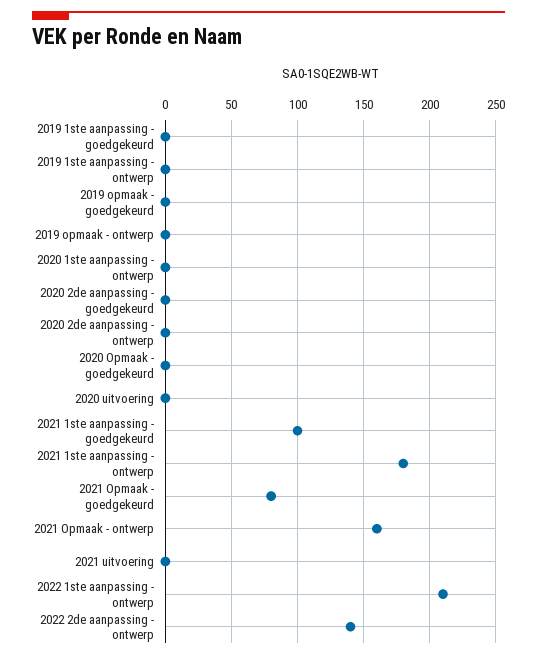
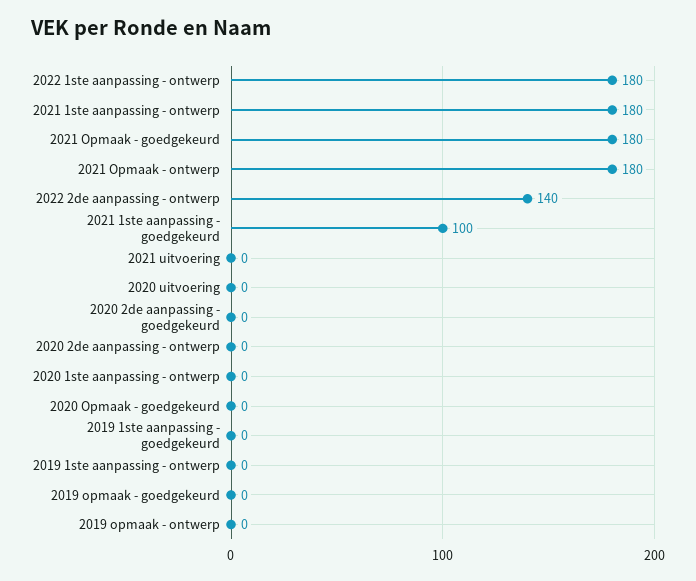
2021 Opmaak - goedgekeurd: 80 -> 180
2021 Opmaak - ontwerp: 160 -> 180
2022 1ste aanpassing - ontwerp: 210 -> 180

